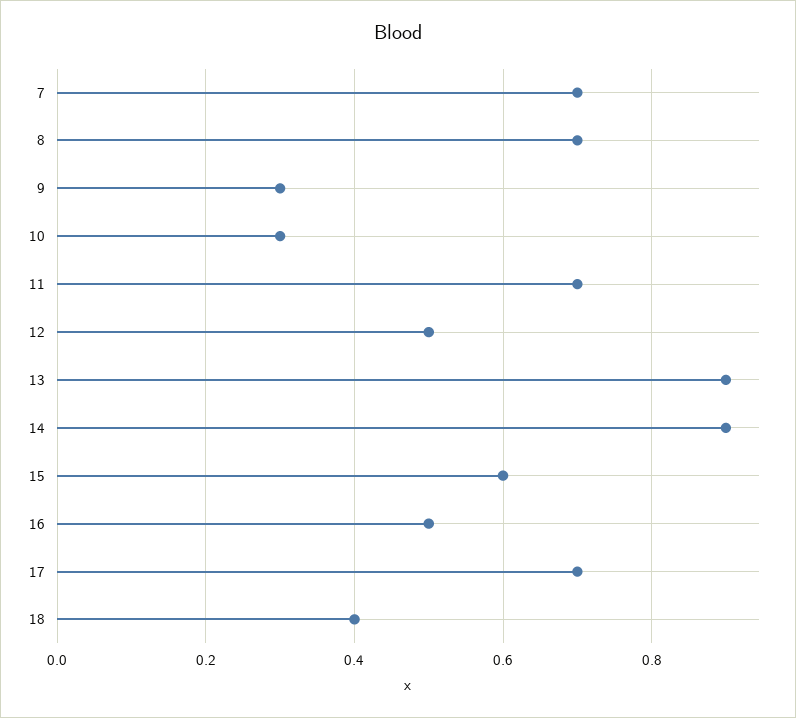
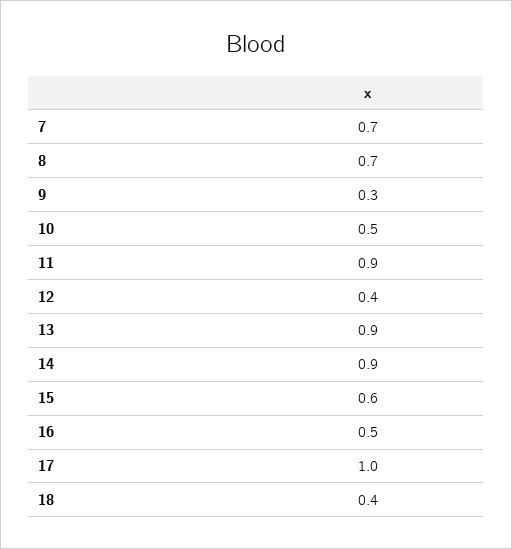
10: 0.3 -> 0.5
11: 0.7 -> 0.9
12: 0.5 -> 0.4
17: 0.7 -> 1

